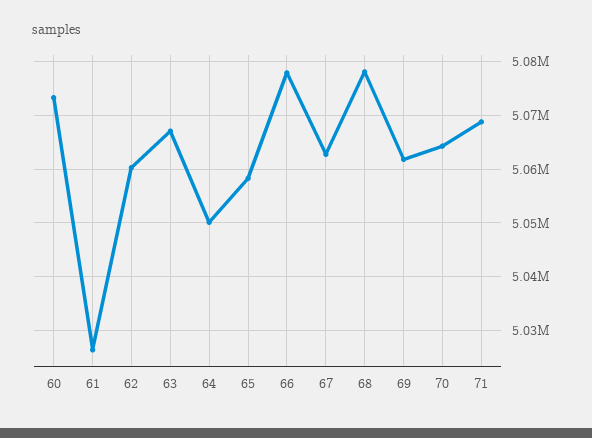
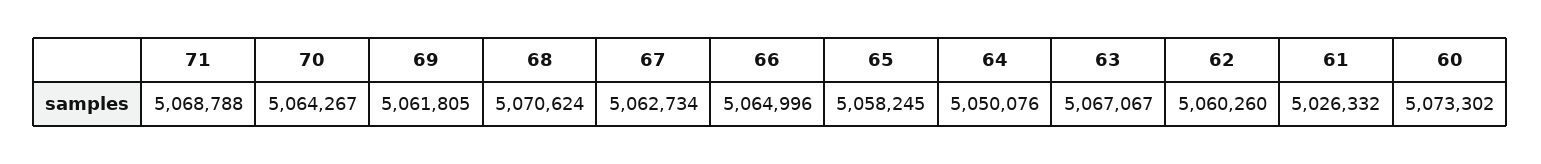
66: 5078000 -> 5064996
68: 5078000 -> 5070624

